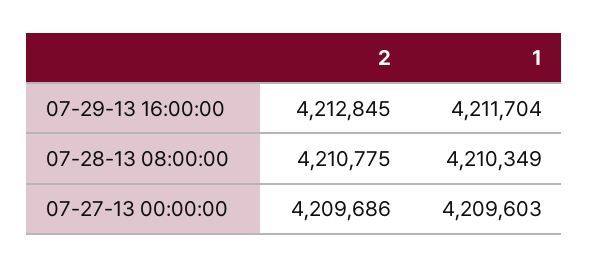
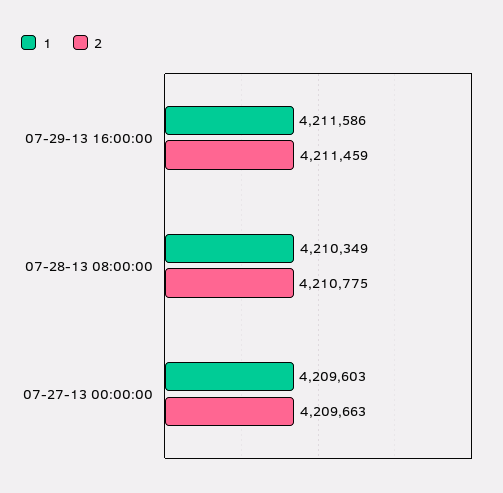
2, 07-29-13 16:00:00: 4212845 -> 4211459
1, 07-29-13 16:00:00: 4211704 -> 4211586
2, 07-27-13 00:00:00: 4209686 -> 4209663

